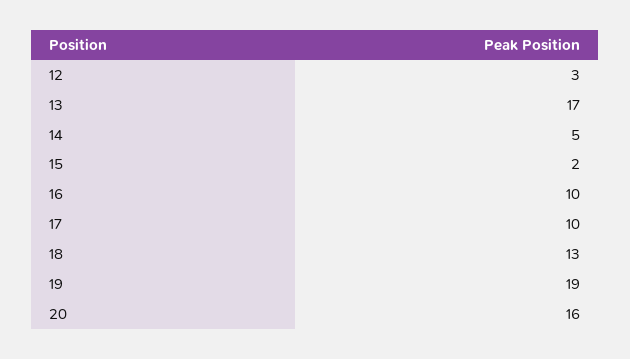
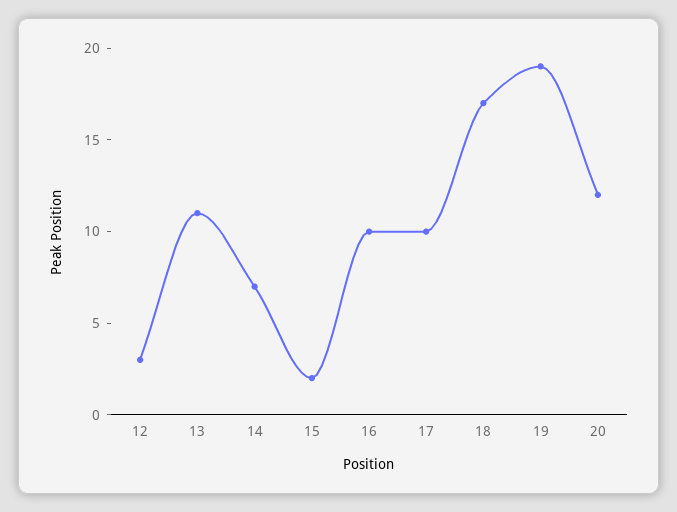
13: 17 -> 11
14: 5 -> 7
18: 13 -> 17
20: 16 -> 12

